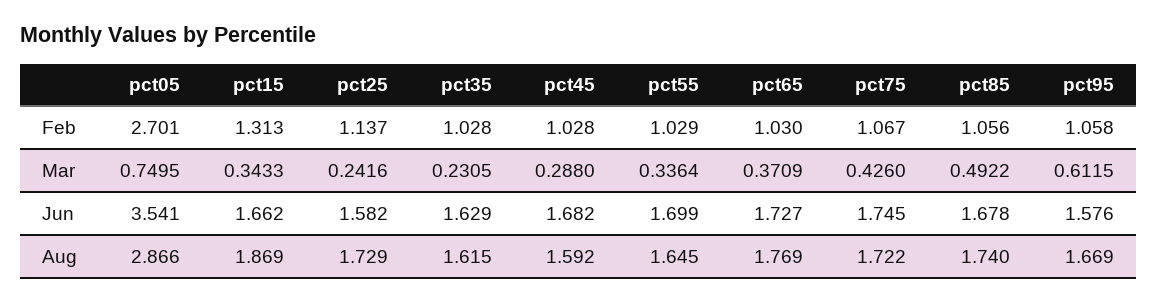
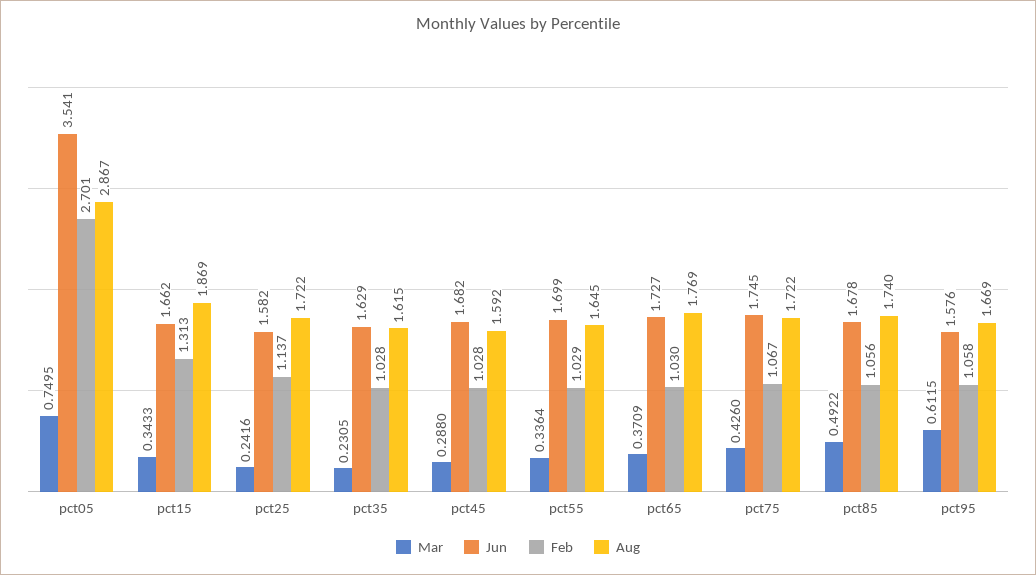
Aug, pct05: 2.866 -> 2.867
Aug, pct25: 1.729 -> 1.722

